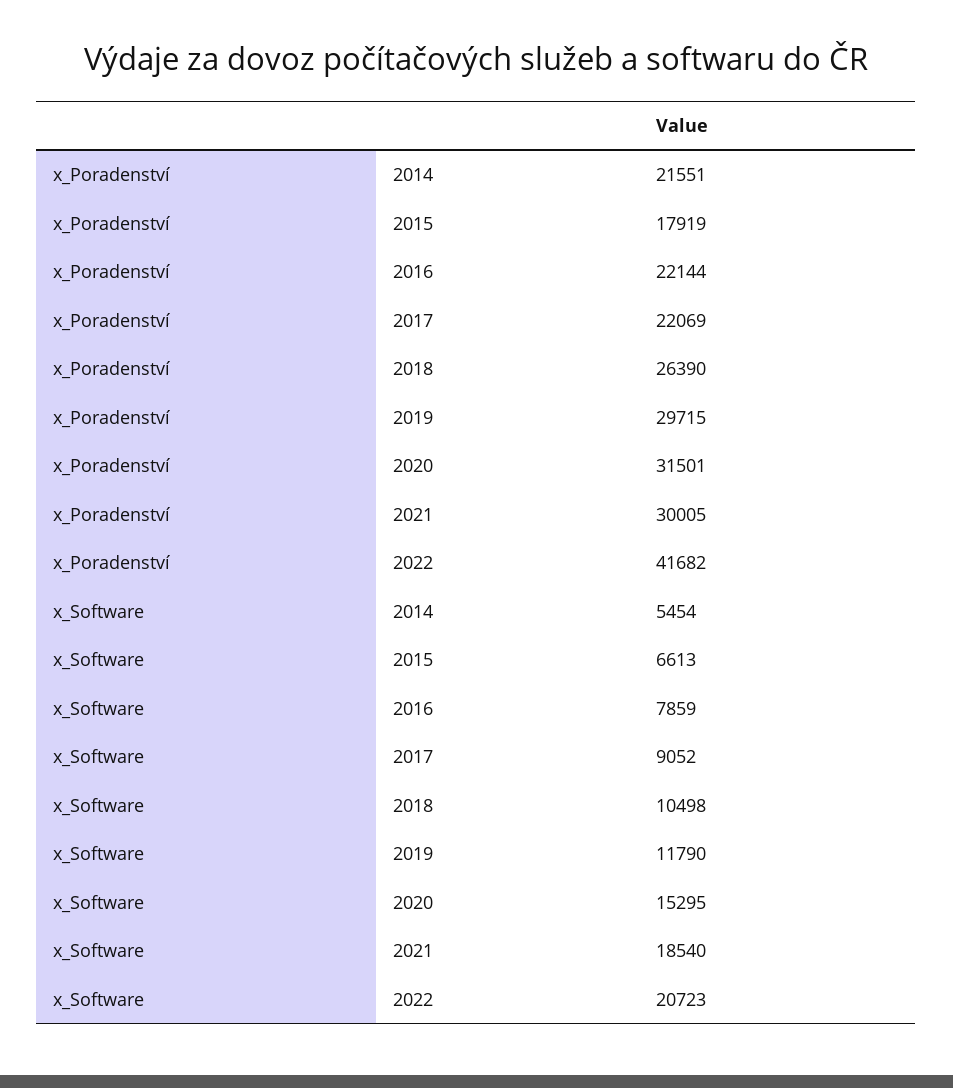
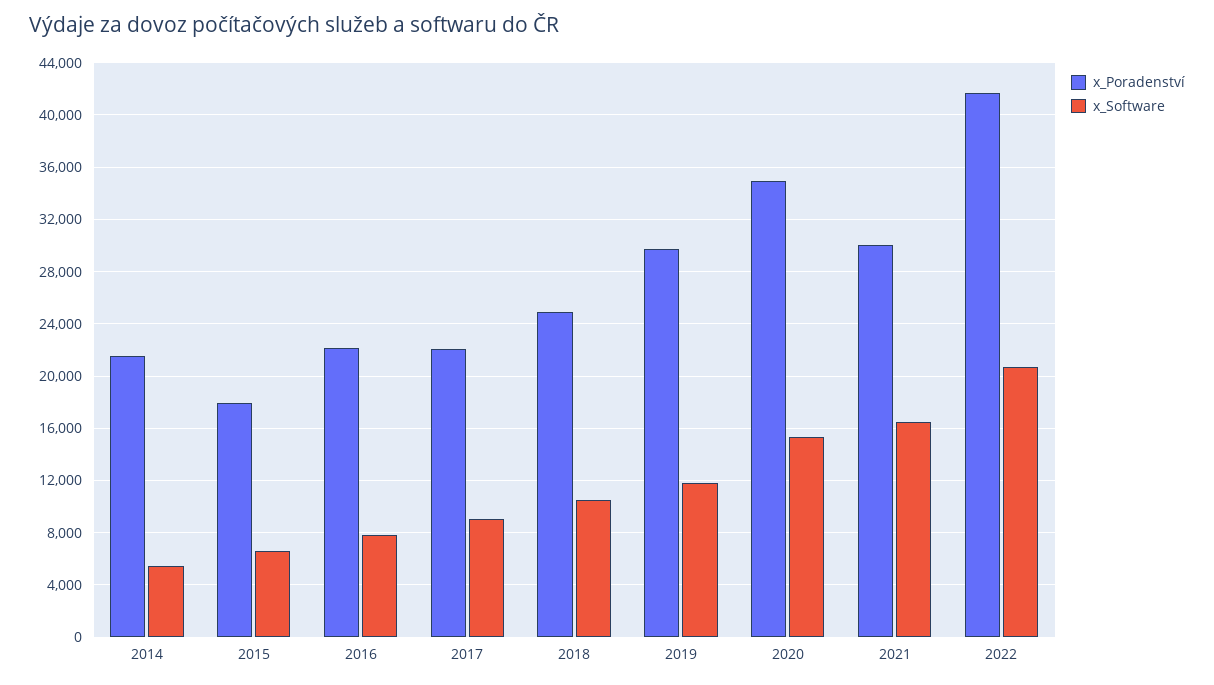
x_Poradenství, 2018: 26390 -> 25000
x_Poradenství, 2020: 31501 -> 35000
x_Software, 2021: 18540 -> 16500

